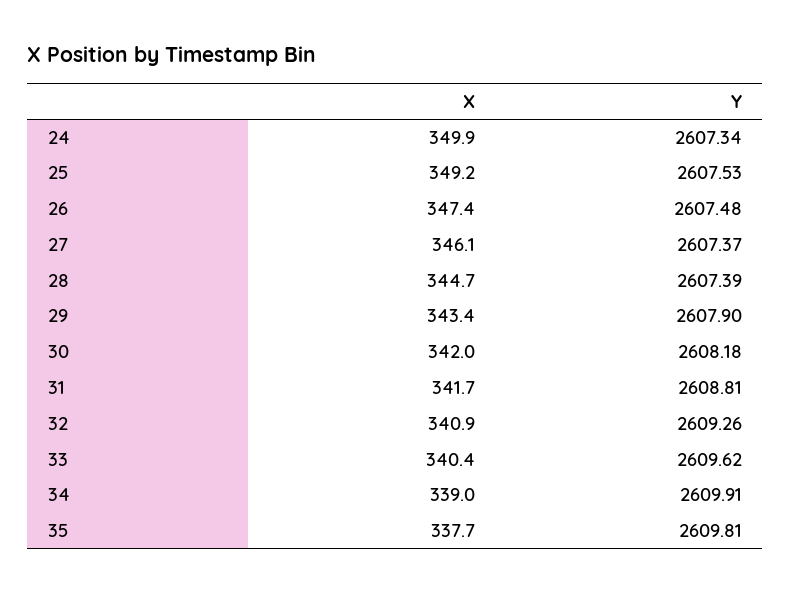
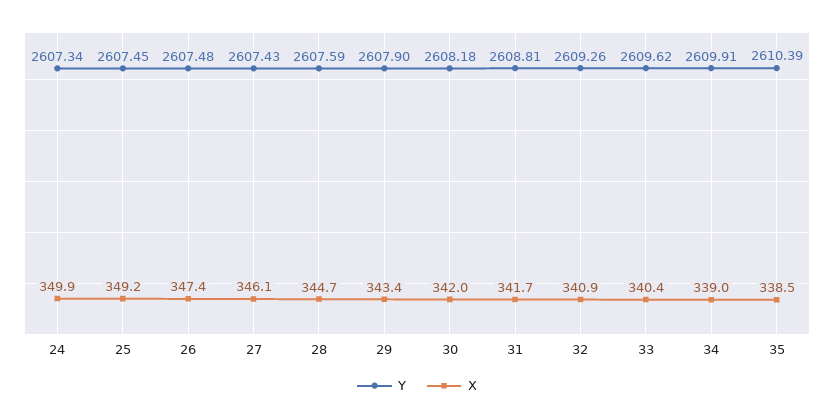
Y, 25: 2607.53 -> 2607.45
Y, 27: 2607.37 -> 2607.43
Y, 28: 2607.39 -> 2607.59
X, 35: 337.7 -> 338.5
Y, 35: 2609.81 -> 2610.39

